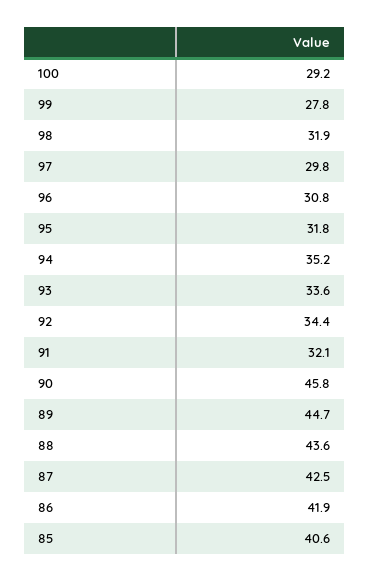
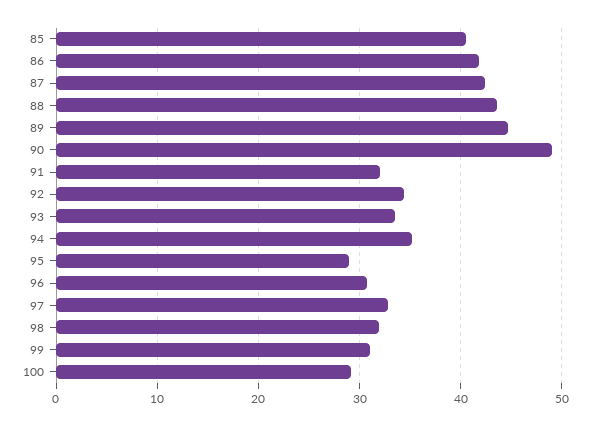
99: 27.8 -> 31
97: 29.8 -> 33
95: 31.8 -> 29
90: 45.8 -> 49

